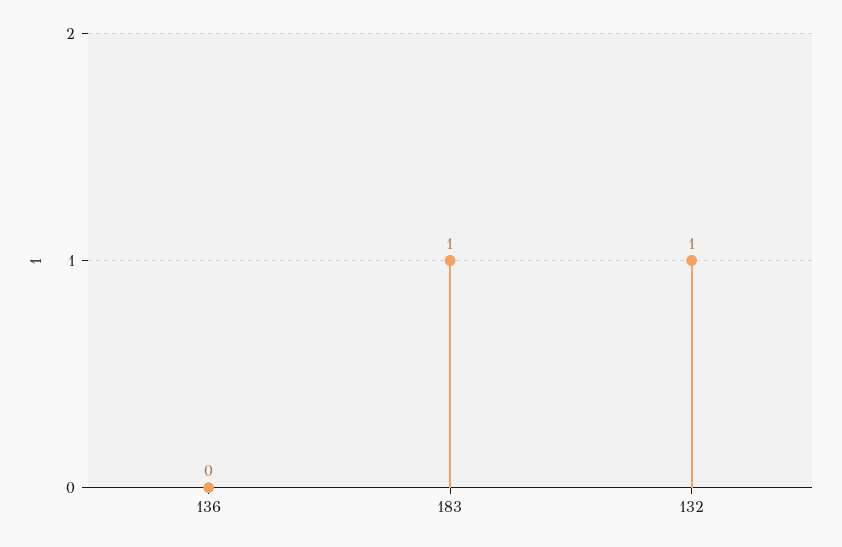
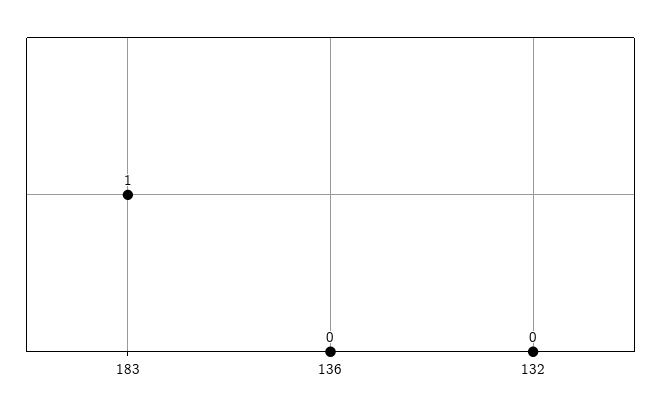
132: 1 -> 0

